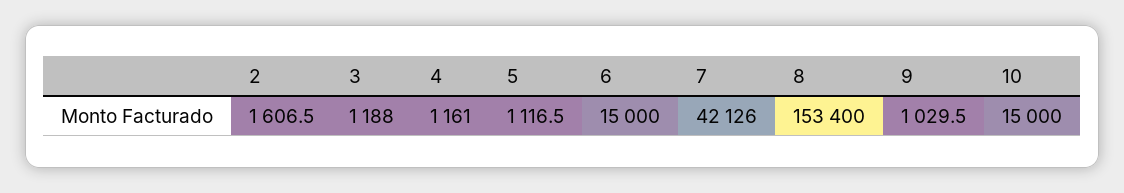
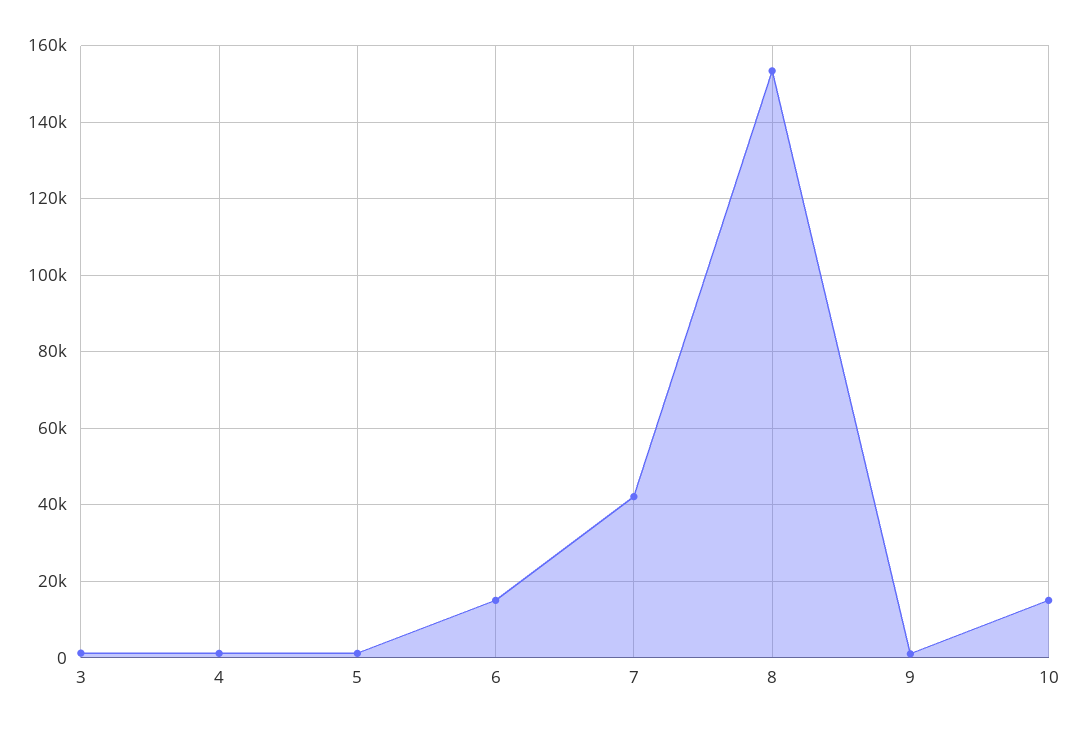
2: 1606.5 -> none

